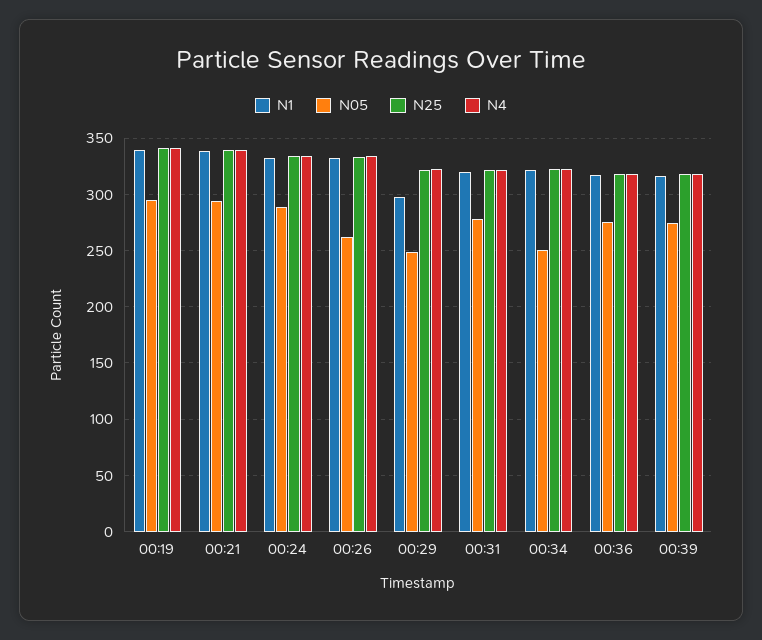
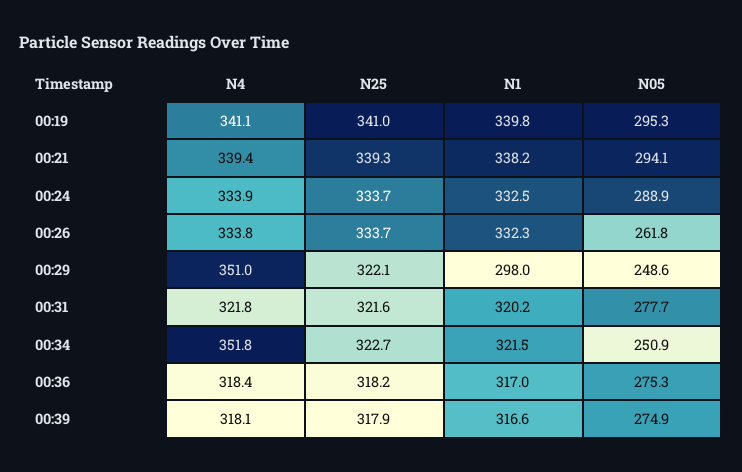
N4, 00:29: 320 -> 351
N4, 00:34: 320 -> 351.8

